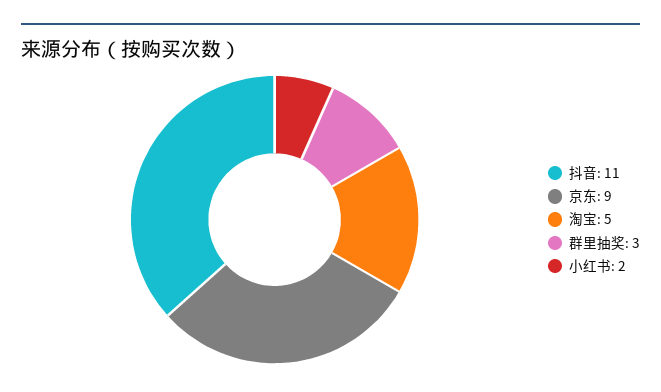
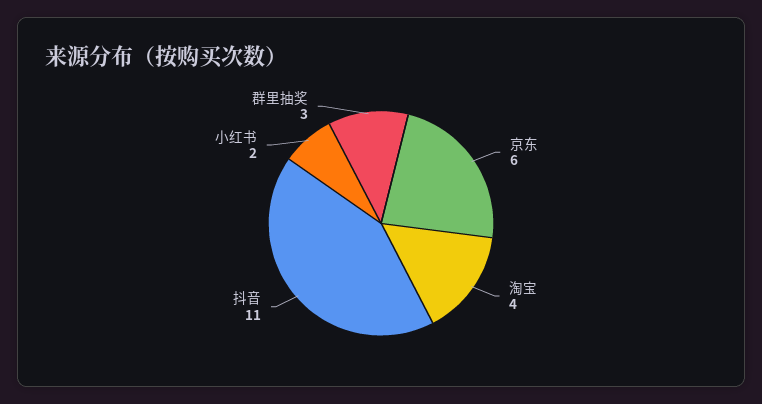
京东: 9 -> 6
淘宝: 5 -> 4

